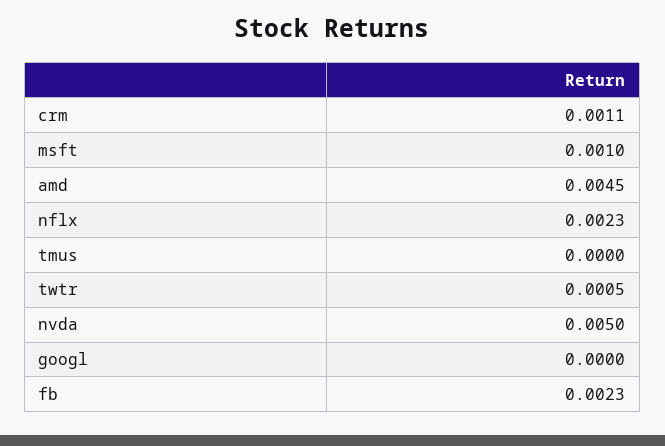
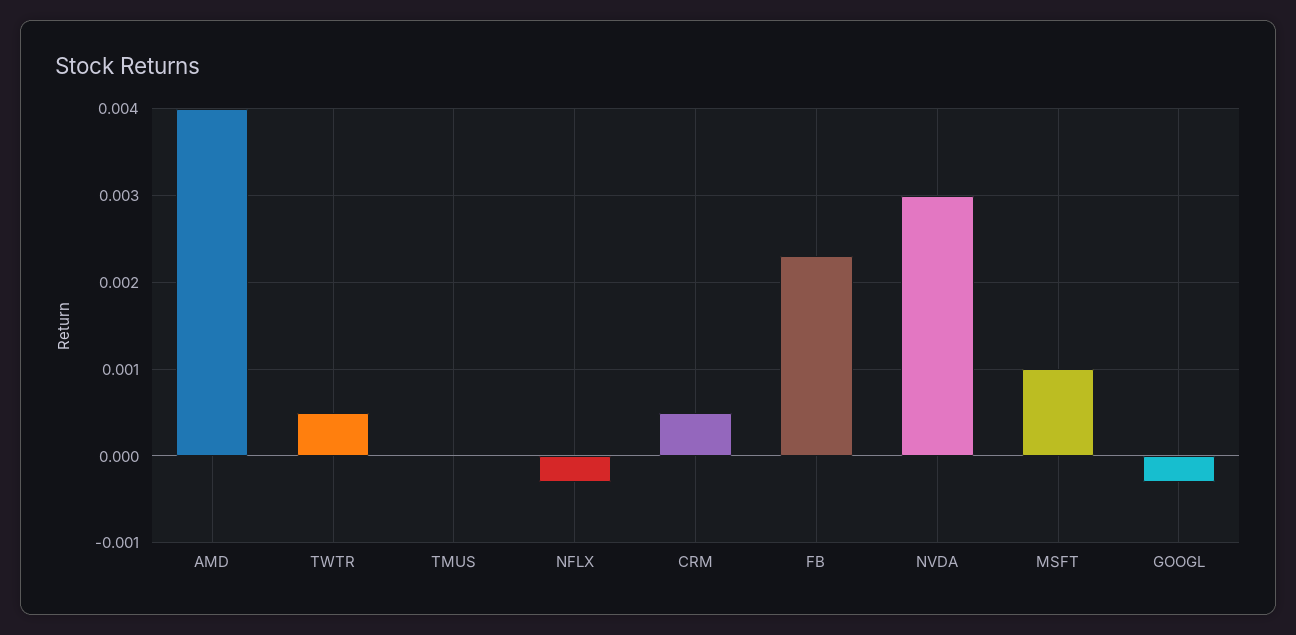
crm: 0.0011 -> 0.0005
amd: 0.0045 -> 0.004
nflx: 0.0023 -> -0.0003
nvda: 0.005 -> 0.003
googl: 0 -> -0.0003

